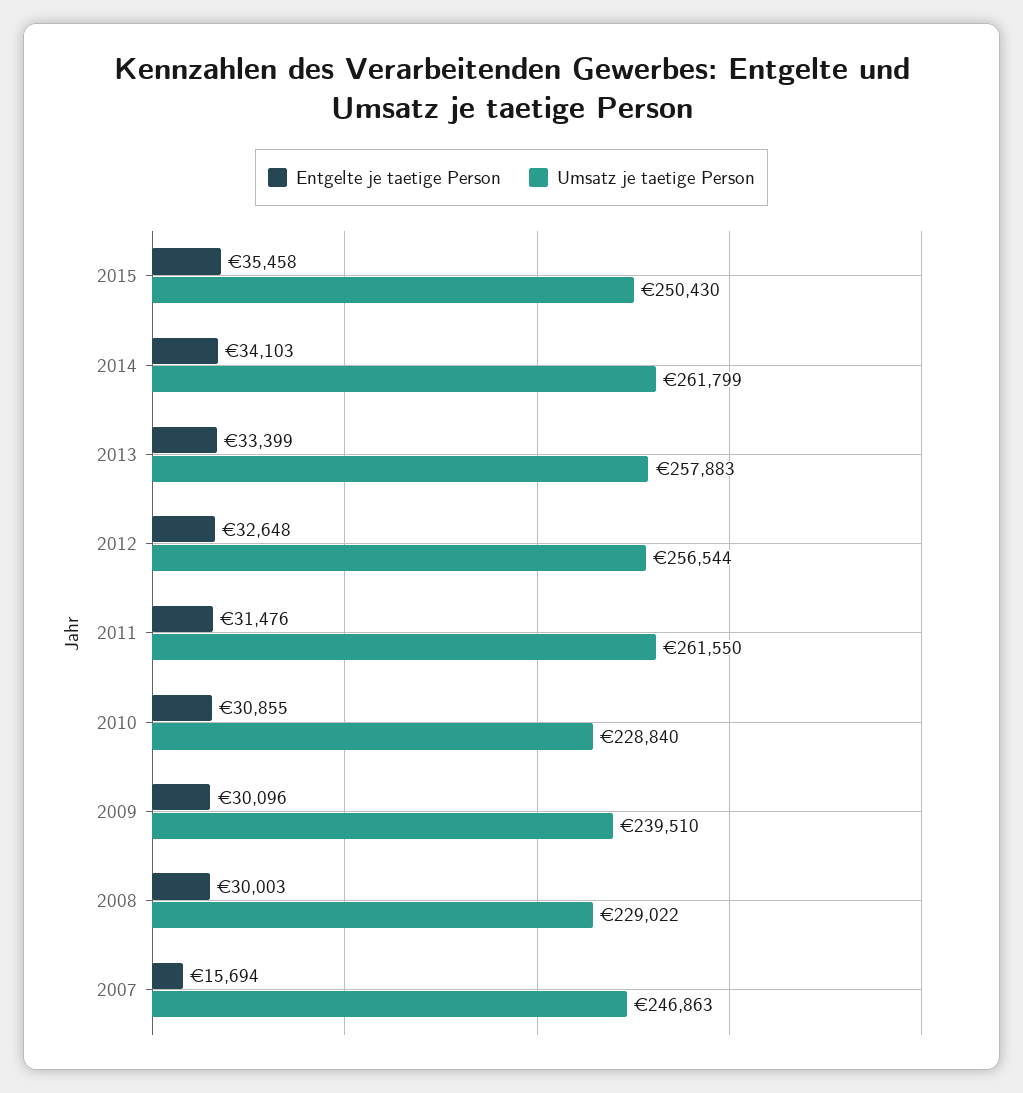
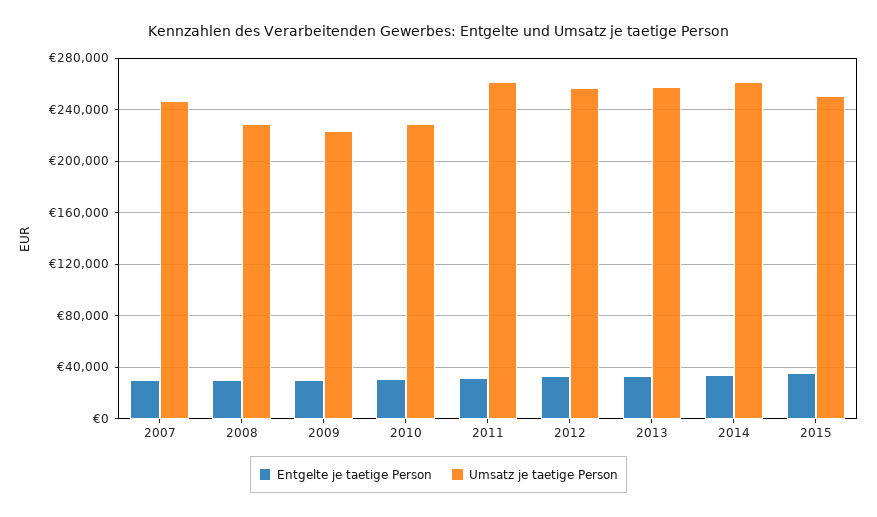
Umsatz je taetige Person, 2009: 239510 -> 225000
Entgelte je taetige Person, 2007: 15694 -> 30000

